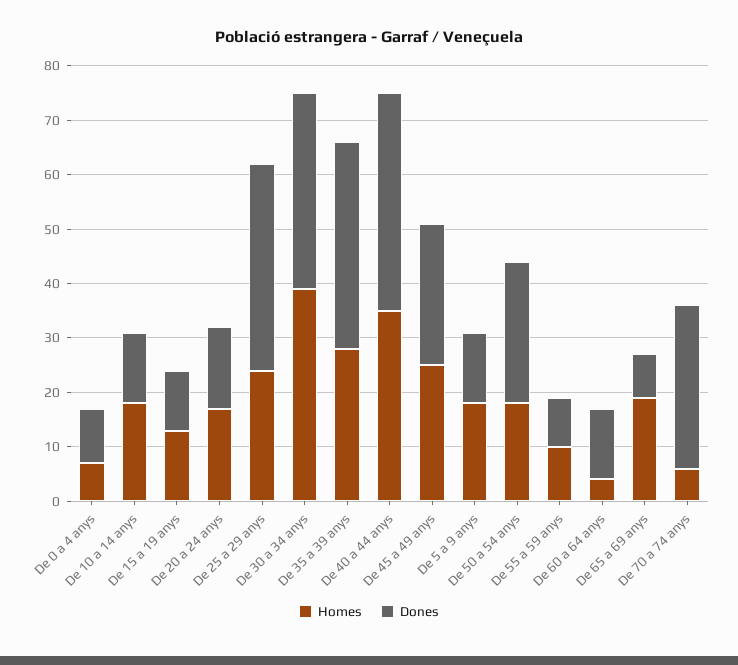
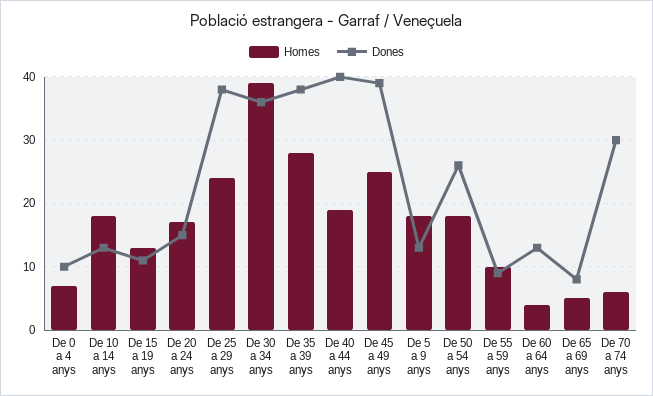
Homes, De 40 a 44 anys: 35 -> 19
Dones, De 45 a 49 anys: 25 -> 39
Homes, De 65 a 69 anys: 20 -> 5

